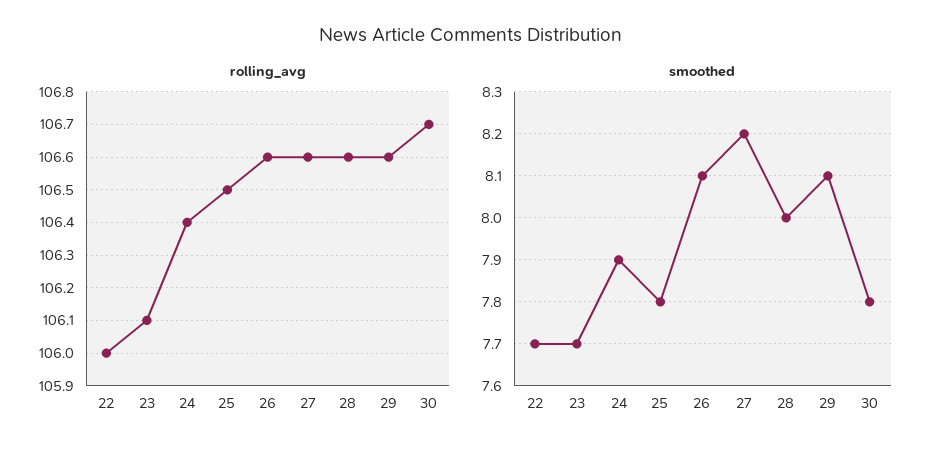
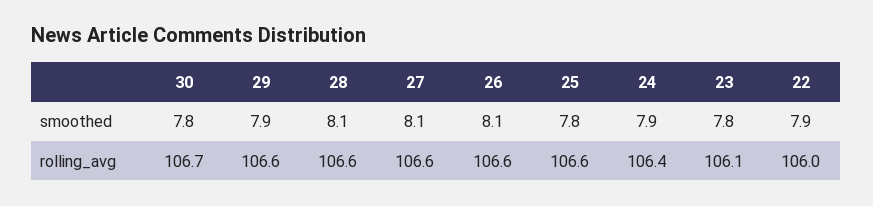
rolling_avg, 25: 106.5 -> 106.6
smoothed, 22: 7.7 -> 7.9
smoothed, 23: 7.7 -> 7.8
smoothed, 27: 8.2 -> 8.1
smoothed, 28: 8 -> 8.1
smoothed, 29: 8.1 -> 7.9

